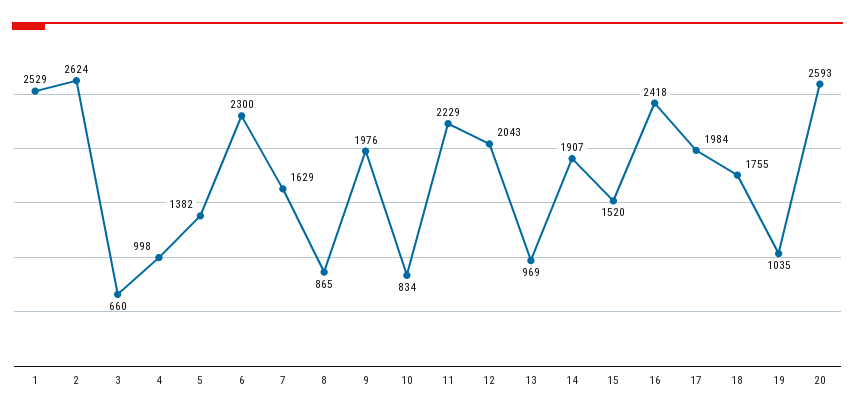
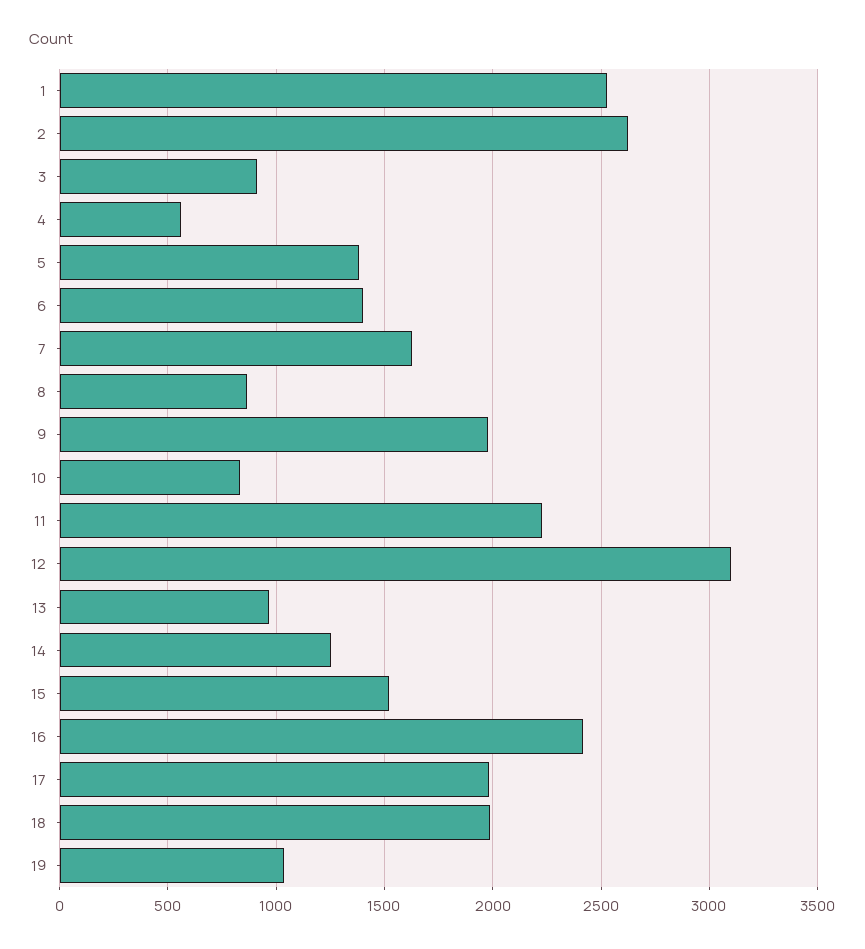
3: 660 -> 900
4: 998 -> 550
6: 2300 -> 1400
12: 2043 -> 3100
14: 1907 -> 1250
18: 1755 -> 2000
20: 2593 -> none

